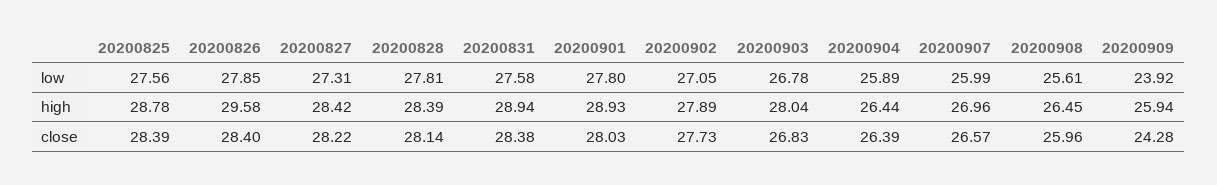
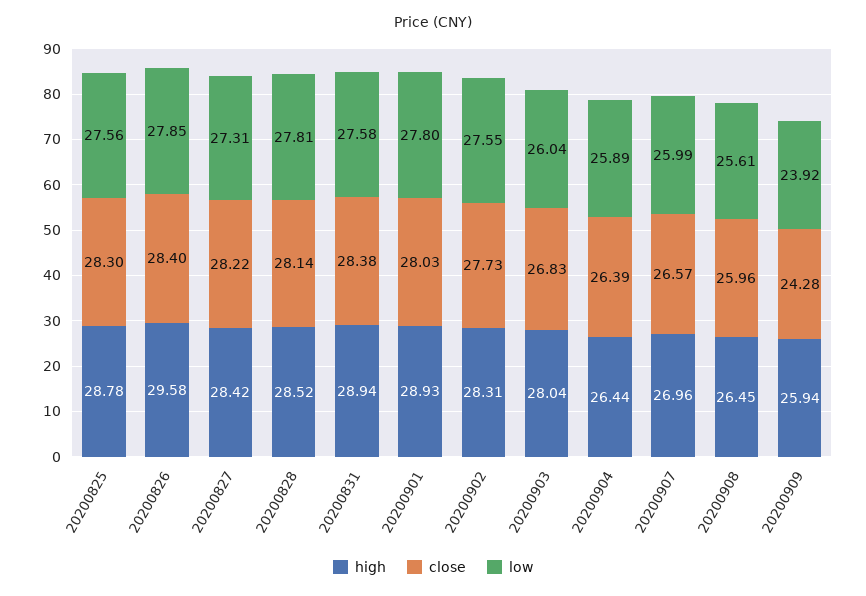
low, 20200902: 27.05 -> 27.55
low, 20200903: 26.78 -> 26.04
high, 20200828: 28.39 -> 28.52
high, 20200902: 27.89 -> 28.31
close, 20200825: 28.39 -> 28.3

